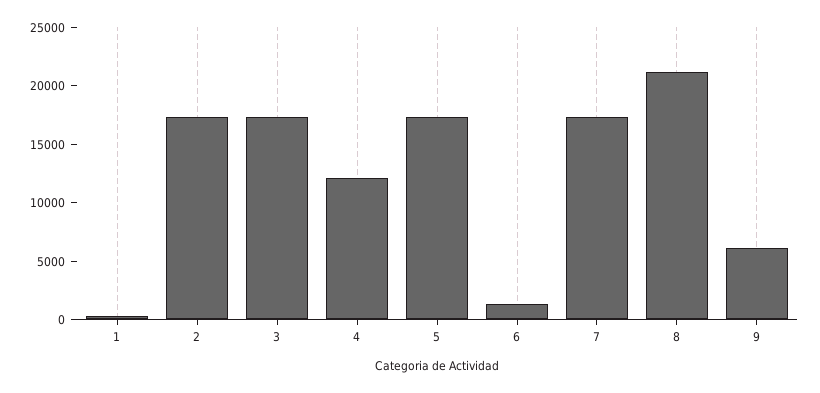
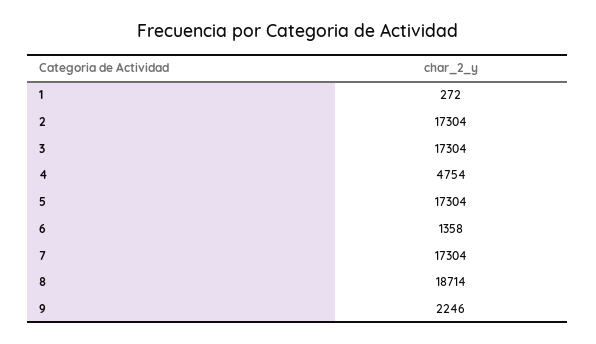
4: 12000 -> 4754
8: 21000 -> 18714
9: 6000 -> 2246

